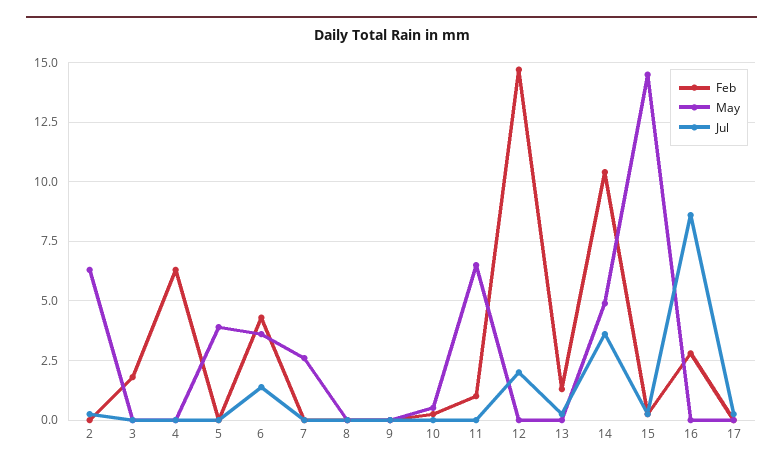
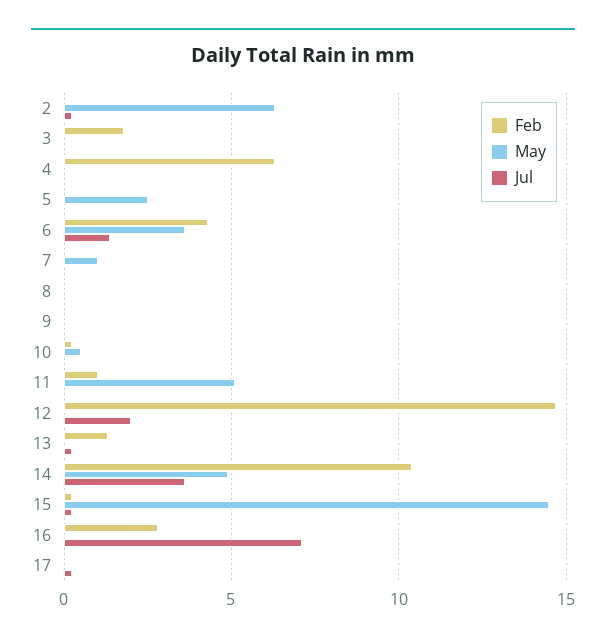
May, 5: 4 -> 2.5
May, 7: 2.5 -> 1
May, 11: 6.5 -> 5
Jul, 16: 8.5 -> 7

